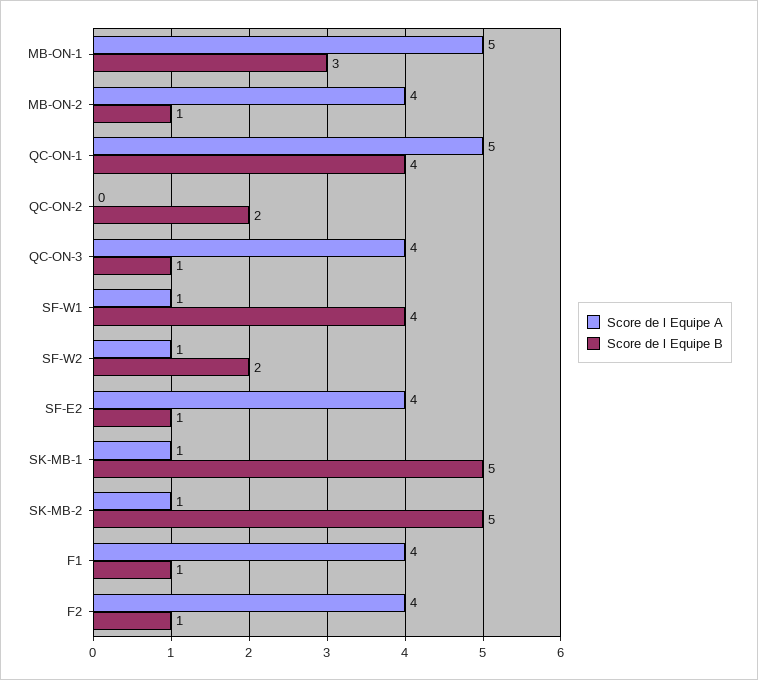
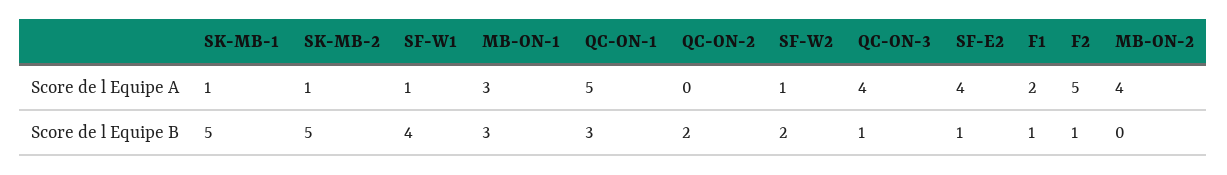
Score de l Equipe A, MB-ON-1: 5 -> 3
Score de l Equipe B, MB-ON-2: 1 -> 0
Score de l Equipe B, QC-ON-1: 4 -> 3
Score de l Equipe A, F1: 4 -> 2
Score de l Equipe A, F2: 4 -> 5

